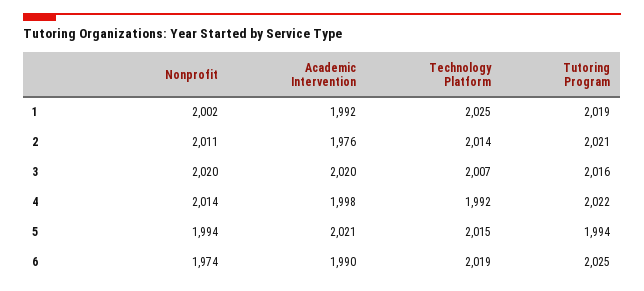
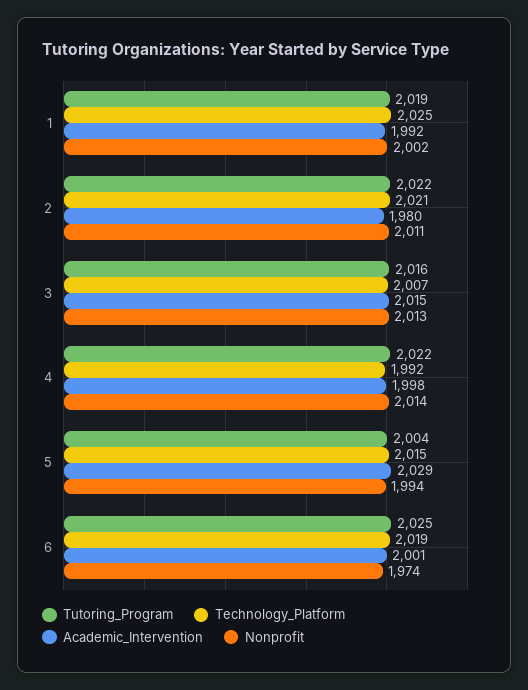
Academic Intervention, 2: 1976 -> 1980
Technology Platform, 2: 2014 -> 2021
Tutoring Program, 2: 2021 -> 2022
Nonprofit, 3: 2020 -> 2013
Academic Intervention, 3: 2020 -> 2015
Academic Intervention, 5: 2021 -> 2029
Tutoring Program, 5: 1994 -> 2004
Academic Intervention, 6: 1990 -> 2001

